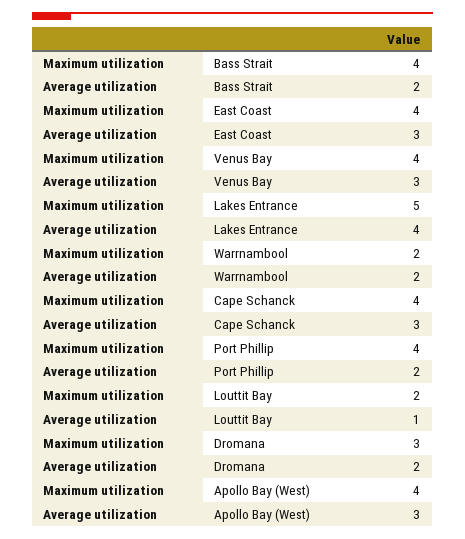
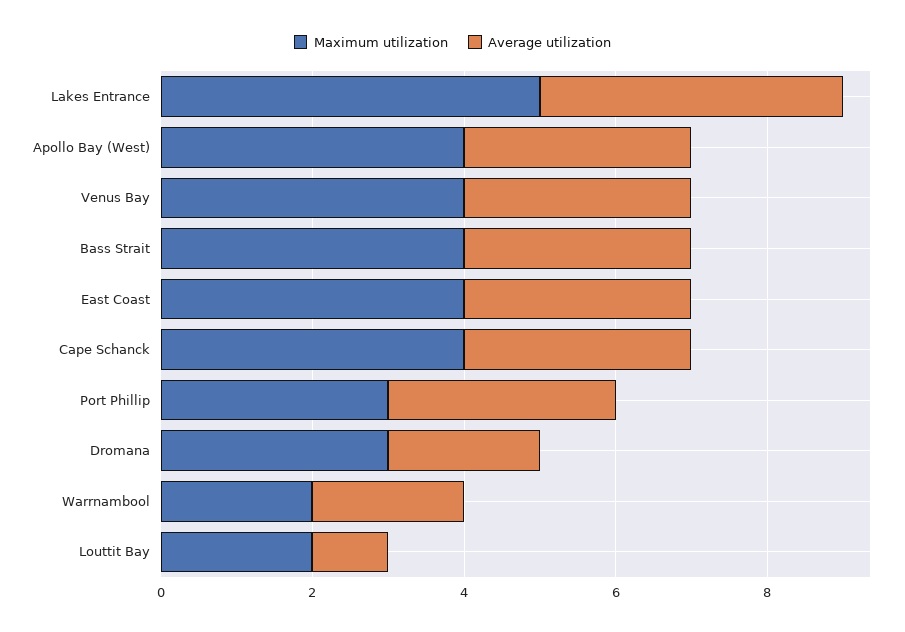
Average utilization, Bass Strait: 2 -> 3
Maximum utilization, Port Phillip: 4 -> 3
Average utilization, Port Phillip: 2 -> 3

